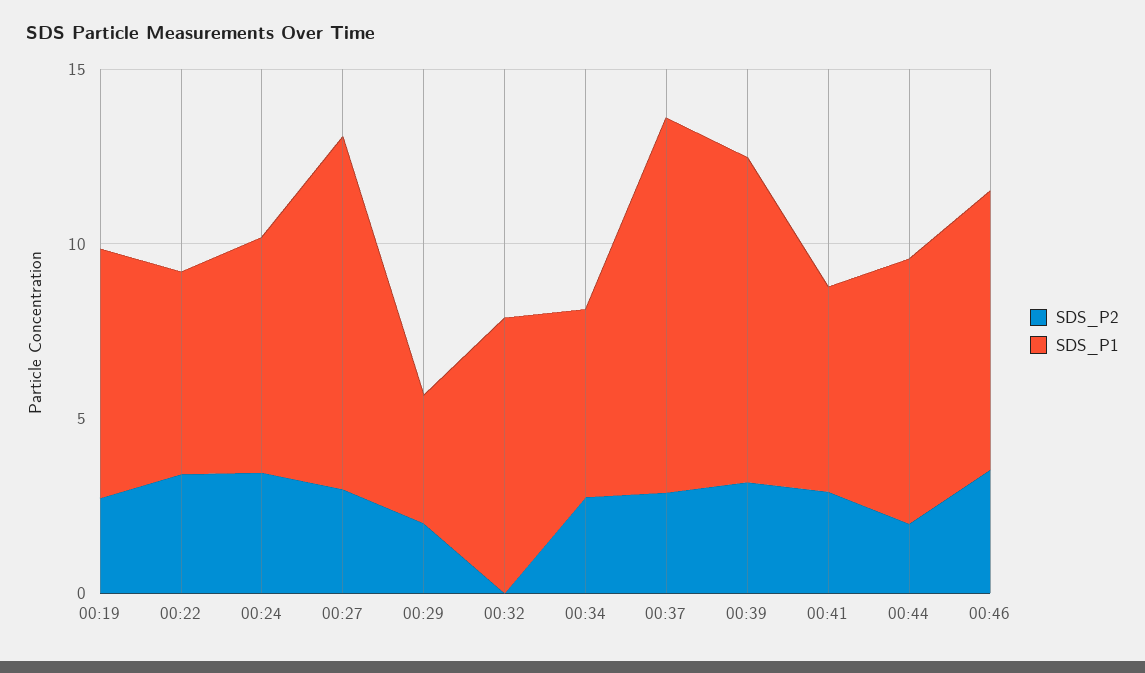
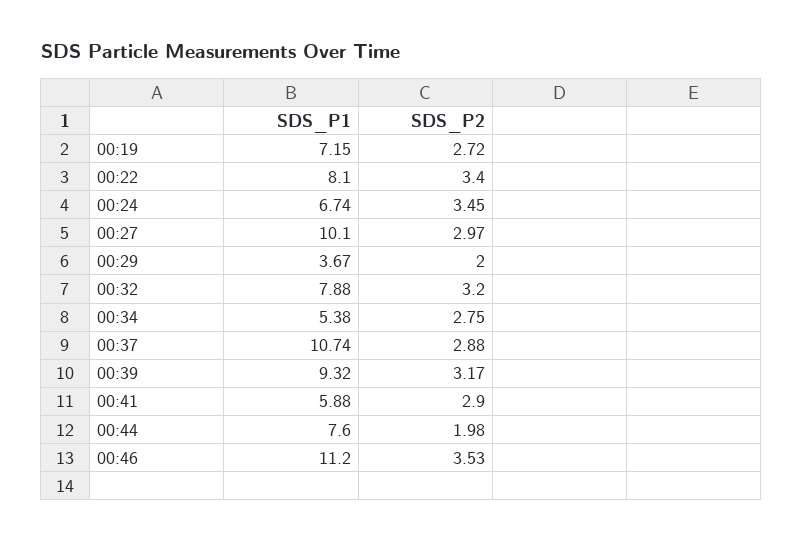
SDS_P1, 00:22: 6 -> 8.1
SDS_P2, 00:32: 0 -> 3.2
SDS_P1, 00:46: 8 -> 11.2

